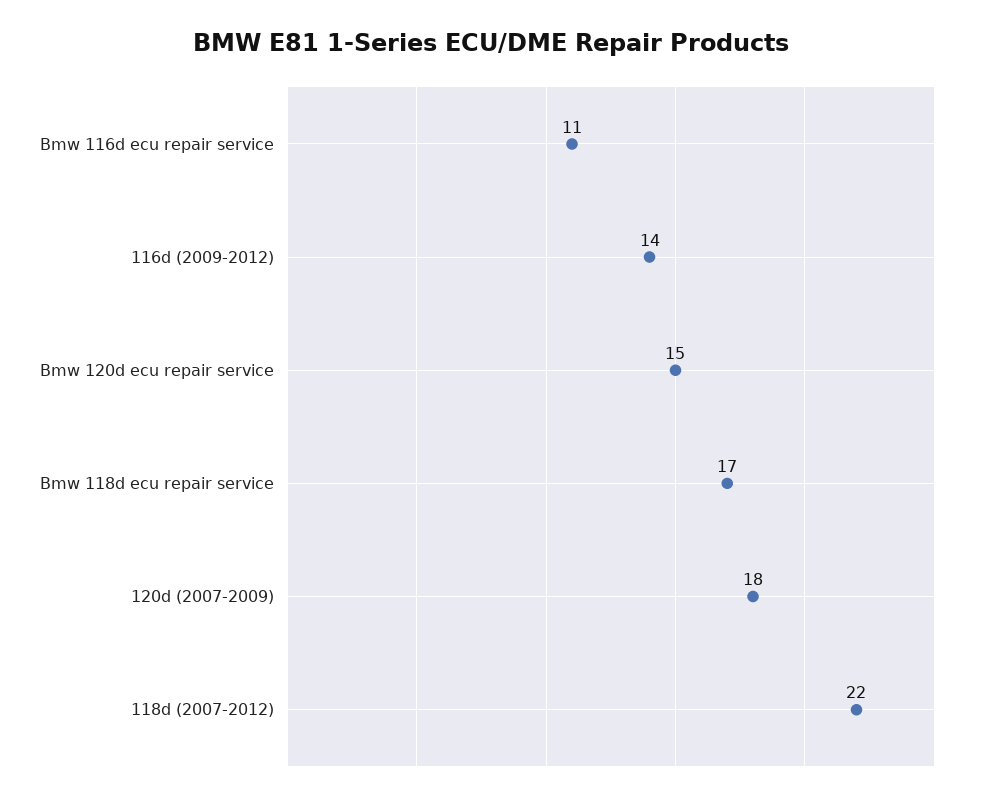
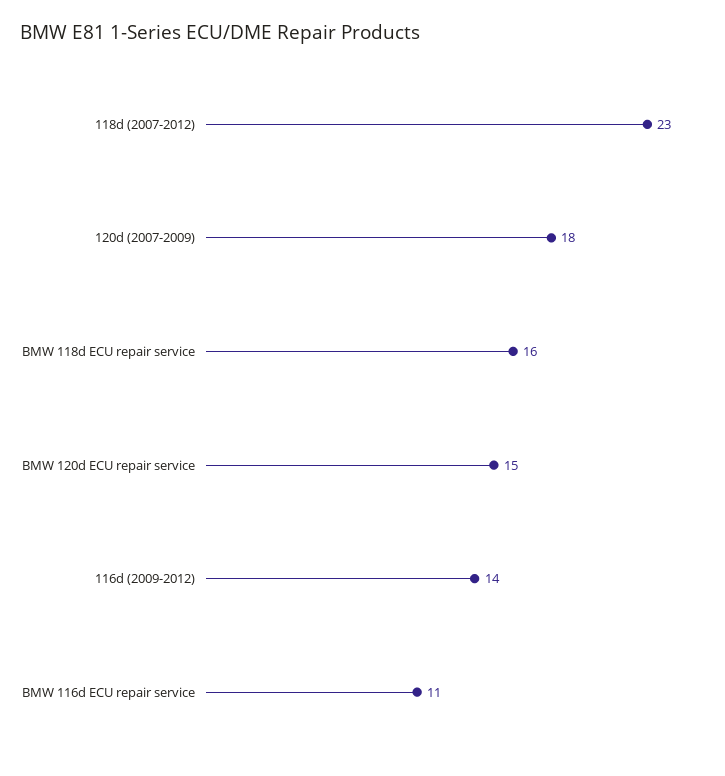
Bmw 118d ecu repair service: 17 -> 16
118d (2007-2012): 22 -> 23

